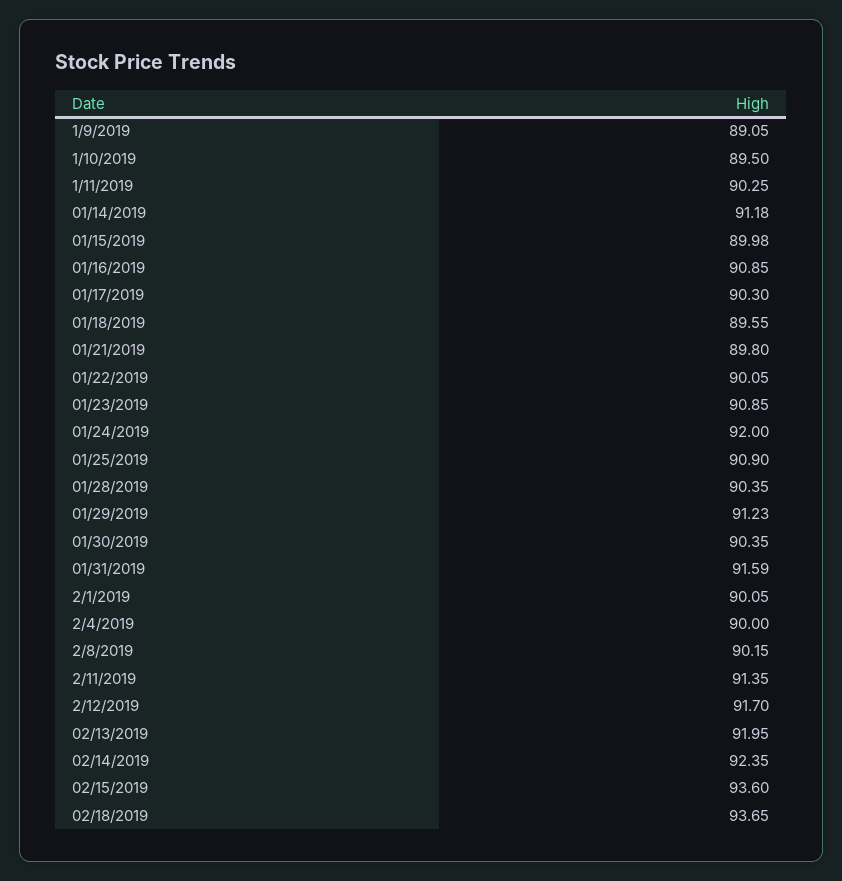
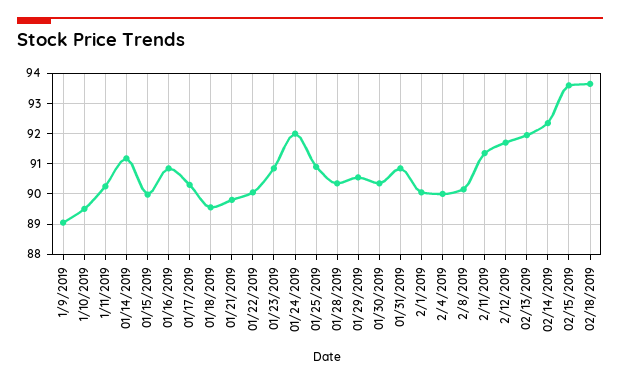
01/29/2019: 91.23 -> 90.6
01/31/2019: 91.59 -> 90.8

